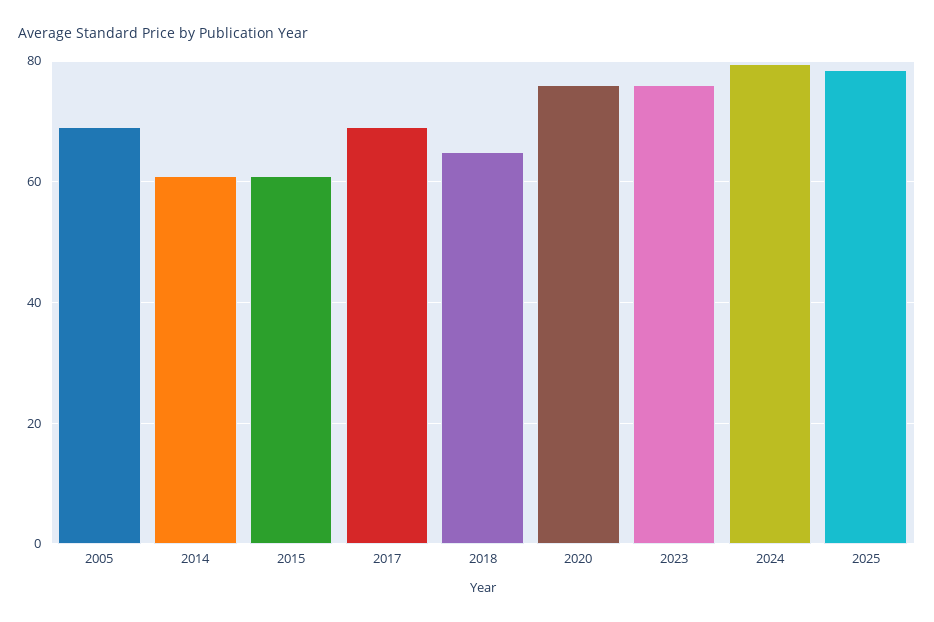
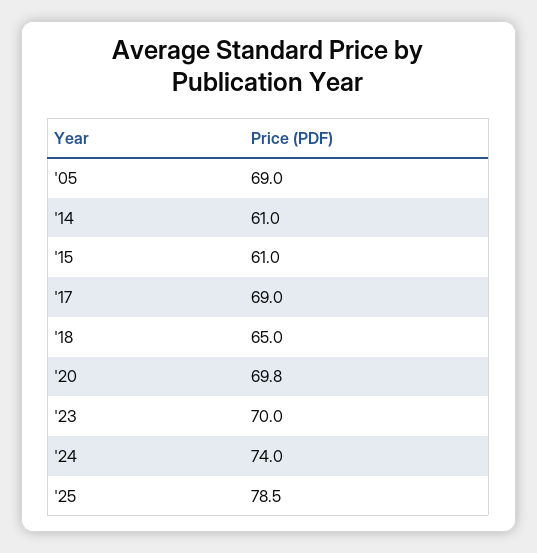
2020: 76 -> 69.8
2023: 76 -> 70
2024: 80 -> 74

